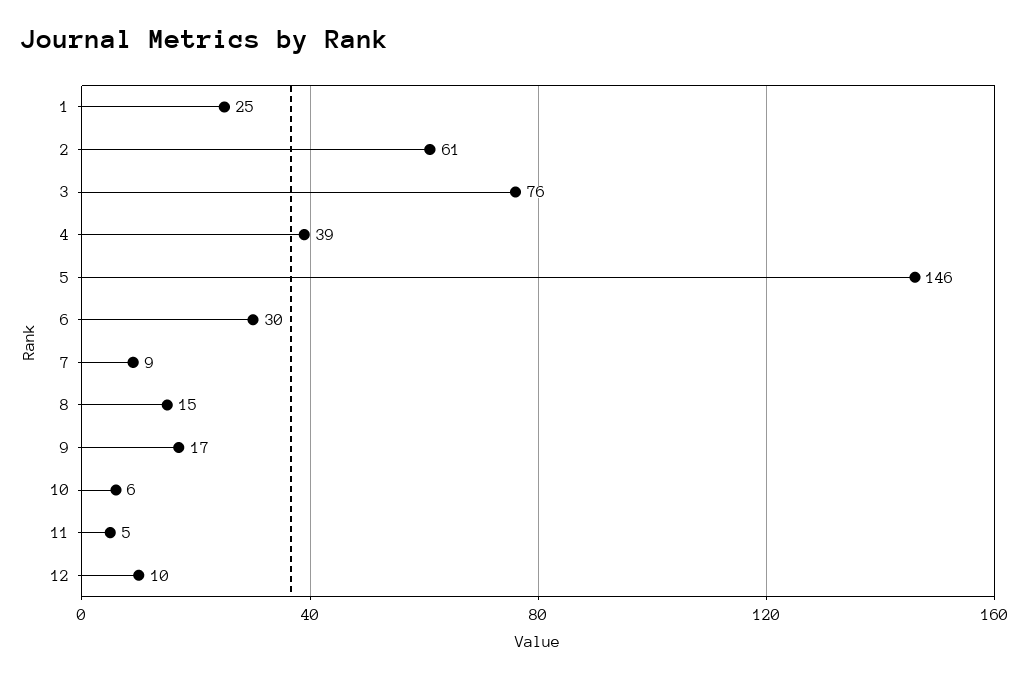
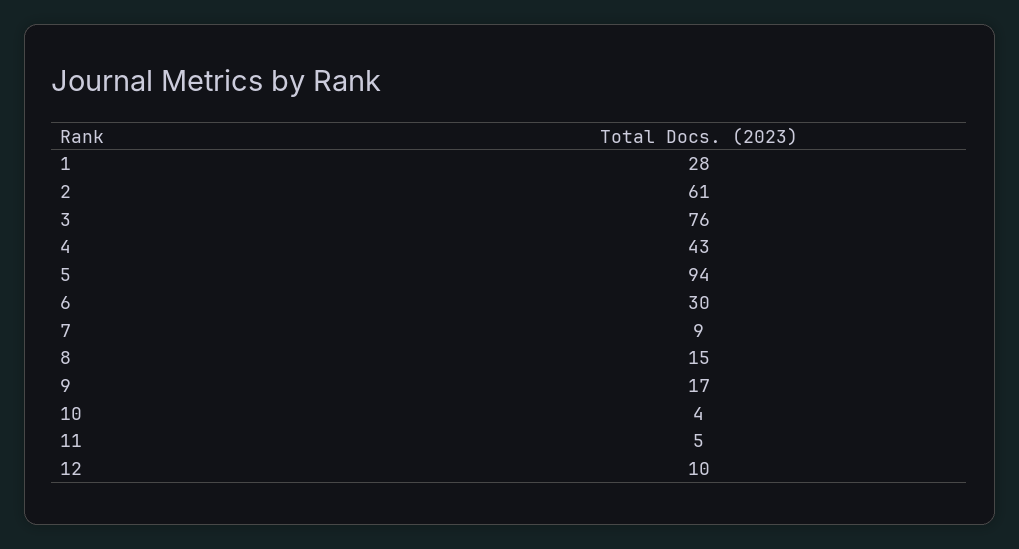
1: 25 -> 28
4: 39 -> 43
5: 146 -> 94
10: 6 -> 4

